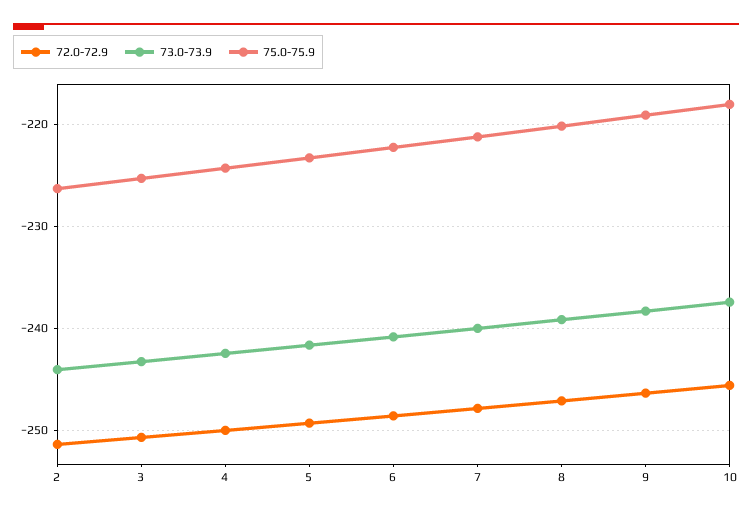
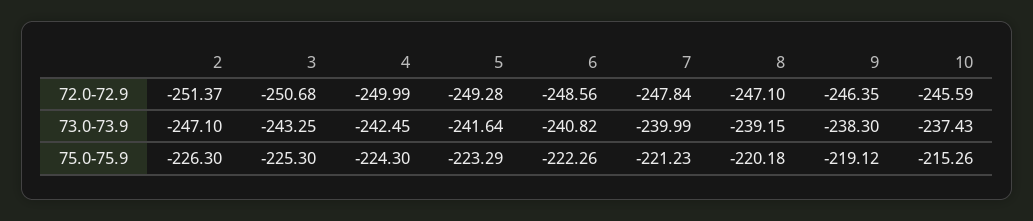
73.0-73.9, 2: -244 -> -247.1
75.0-75.9, 10: -218 -> -215.26

